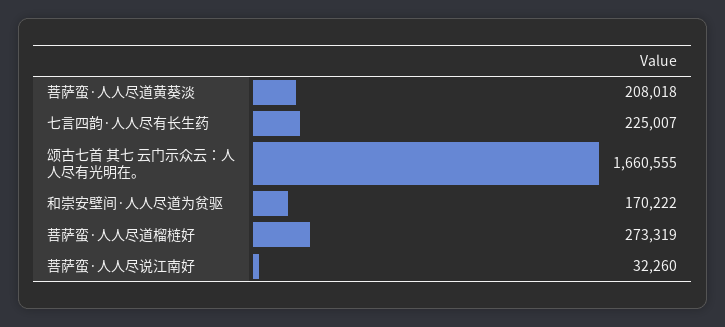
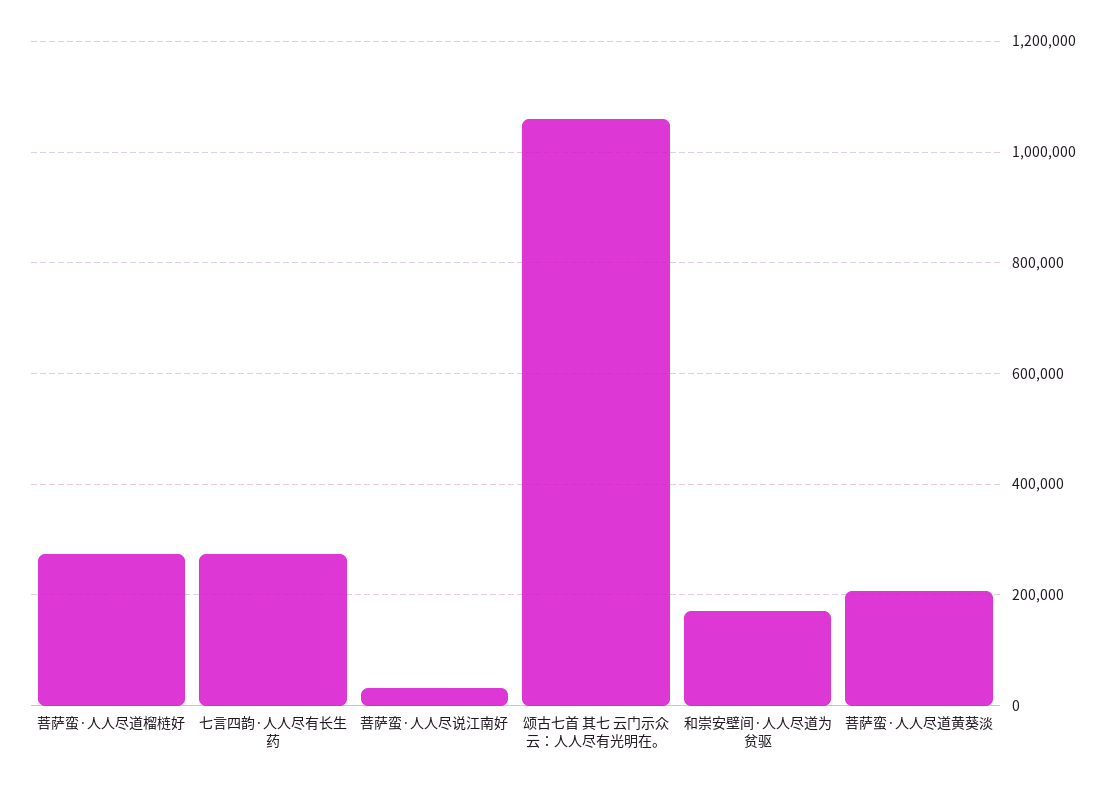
七言四韵·人人尽有长生药: 225007 -> 280000
颂古七首 其七 云门示众云：人人尽有光明在。: 1660555 -> 1060000

